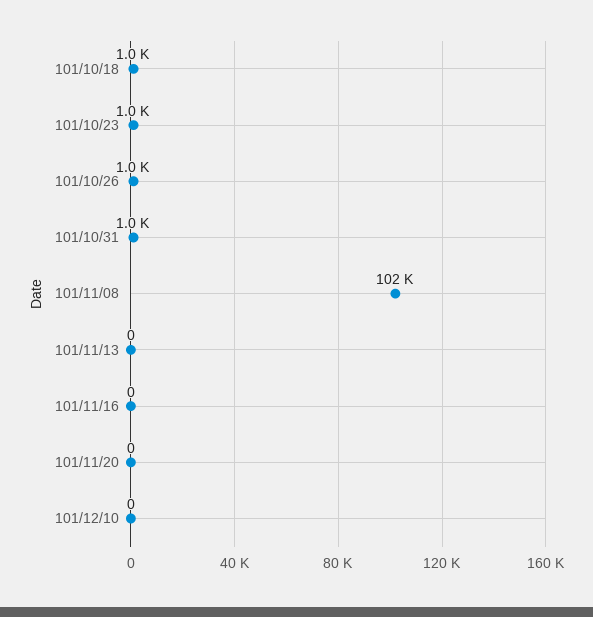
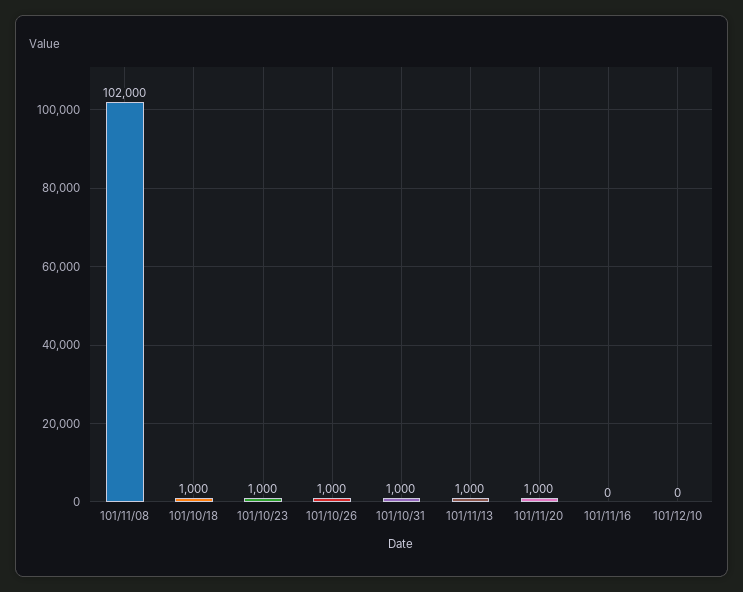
101/11/13: 0 -> 1000
101/11/20: 0 -> 1000

